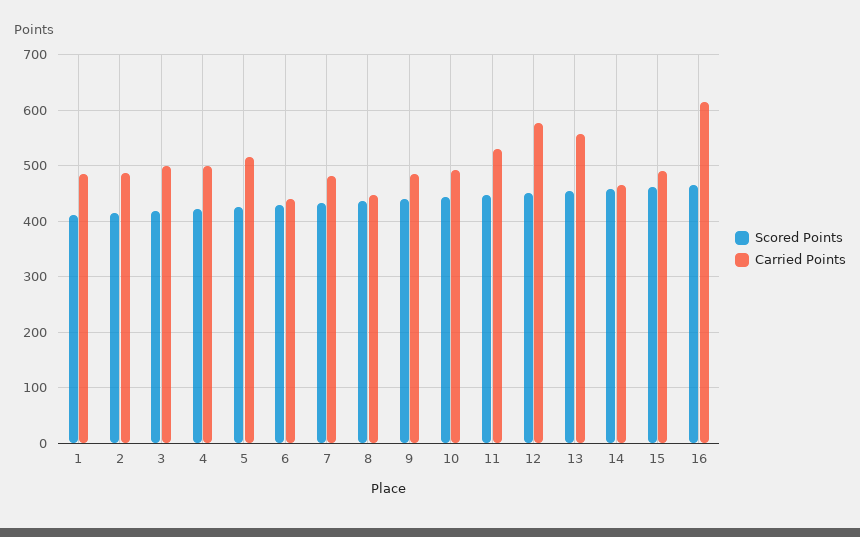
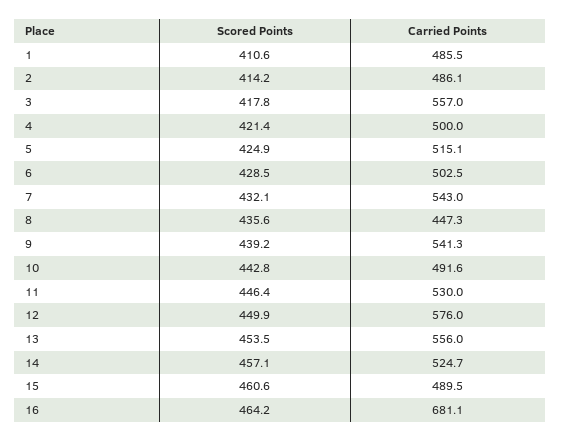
Carried Points, 3: 500 -> 557
Carried Points, 6: 440 -> 502.5
Carried Points, 7: 480 -> 543
Carried Points, 9: 480 -> 541.3
Carried Points, 14: 460 -> 524.7
Carried Points, 16: 620 -> 681.1

